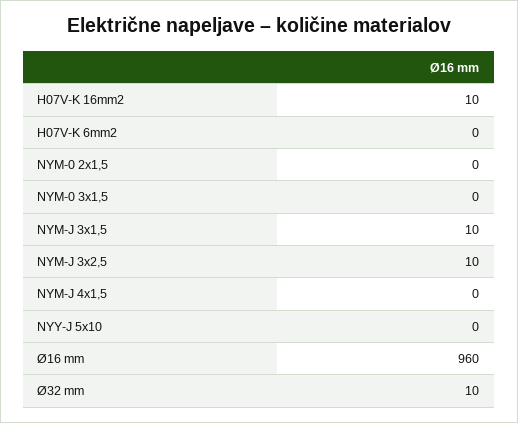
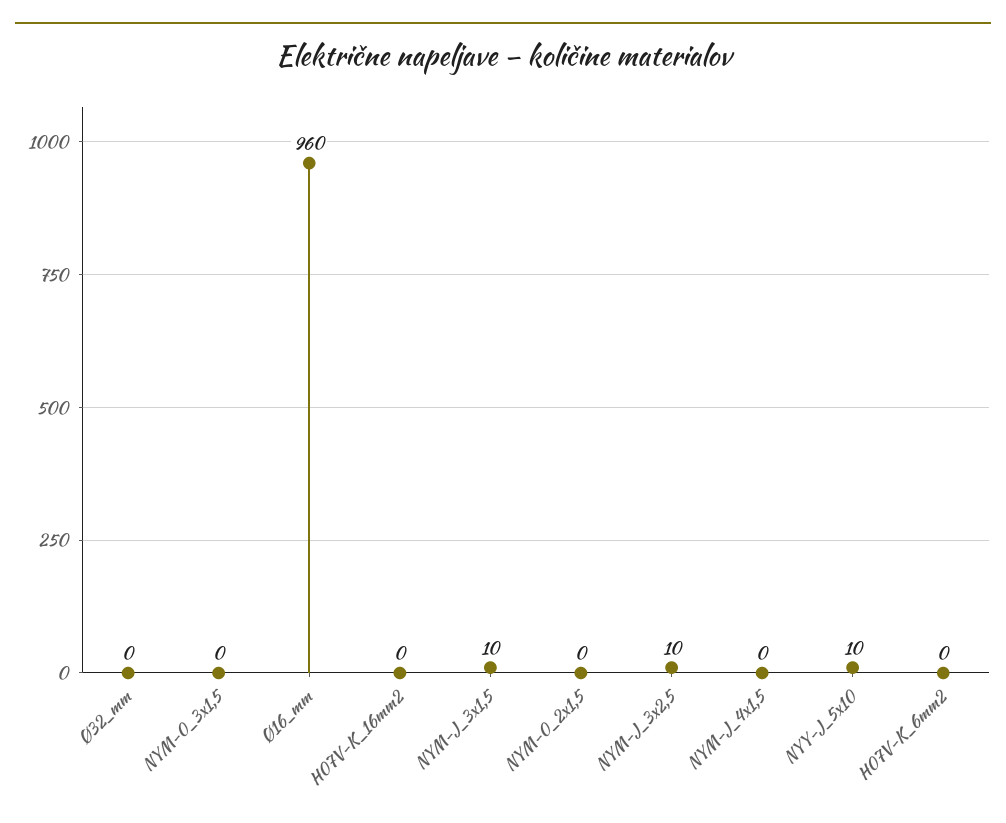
H07V-K 16mm2: 10 -> 0
NYY-J 5x10: 0 -> 10
Ø32 mm: 10 -> 0

